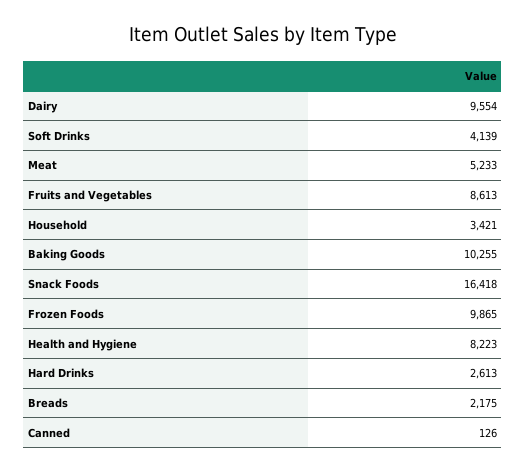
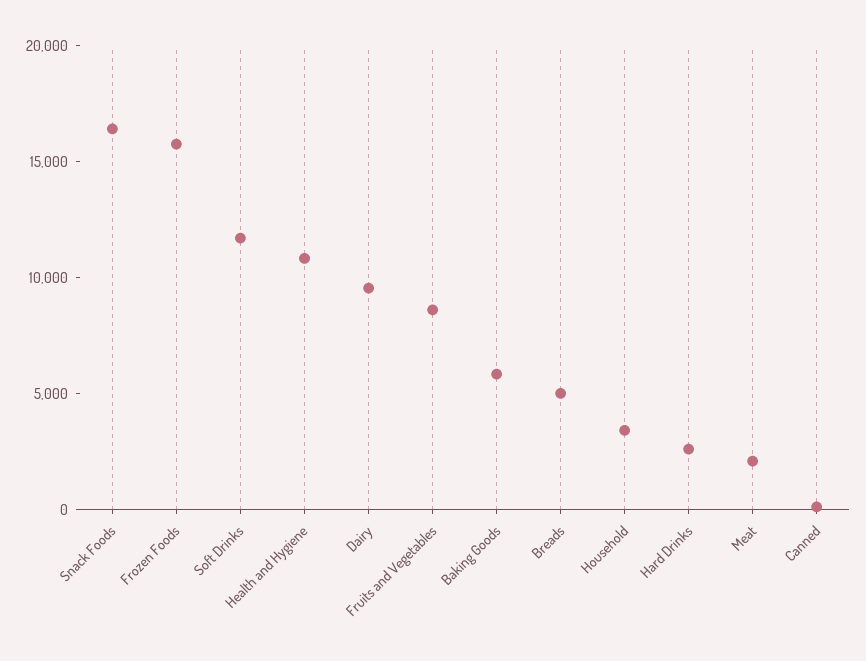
Soft Drinks: 4139 -> 12000
Meat: 5233 -> 2000
Baking Goods: 10255 -> 6000
Frozen Foods: 9865 -> 16000
Health and Hygiene: 8223 -> 11000
Breads: 2175 -> 5000

